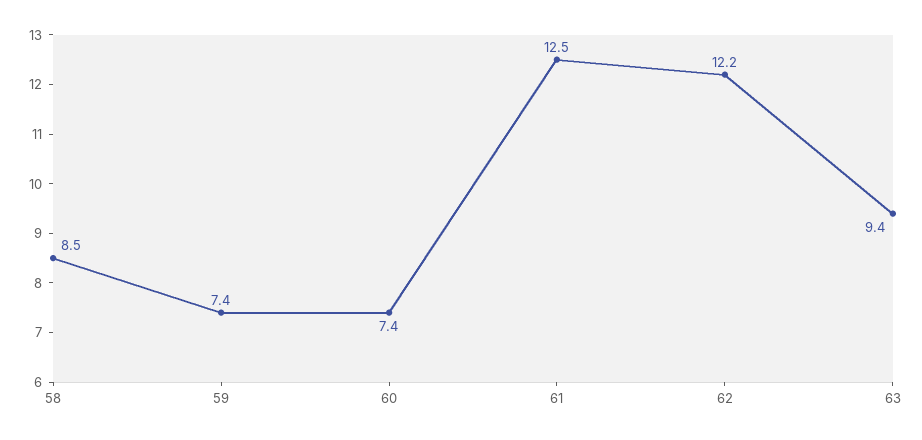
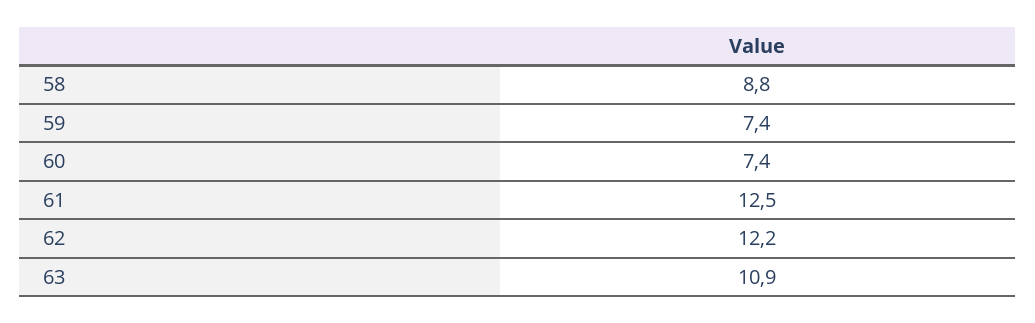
58: 8.5 -> 8.8
63: 9.4 -> 10.9

